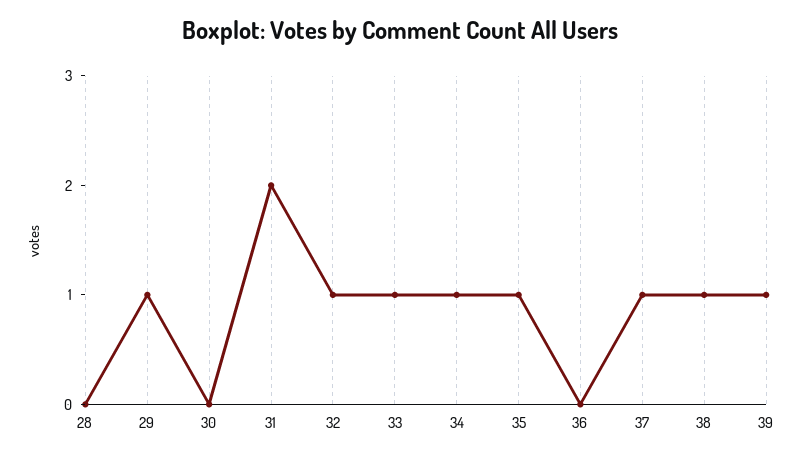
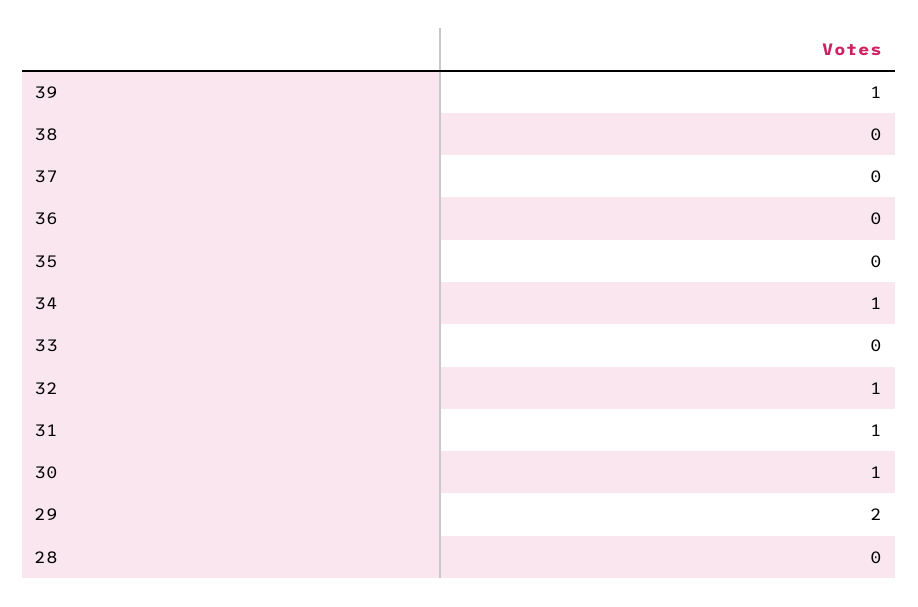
29: 1 -> 2
30: 0 -> 1
31: 2 -> 1
33: 1 -> 0
35: 1 -> 0
37: 1 -> 0
38: 1 -> 0

